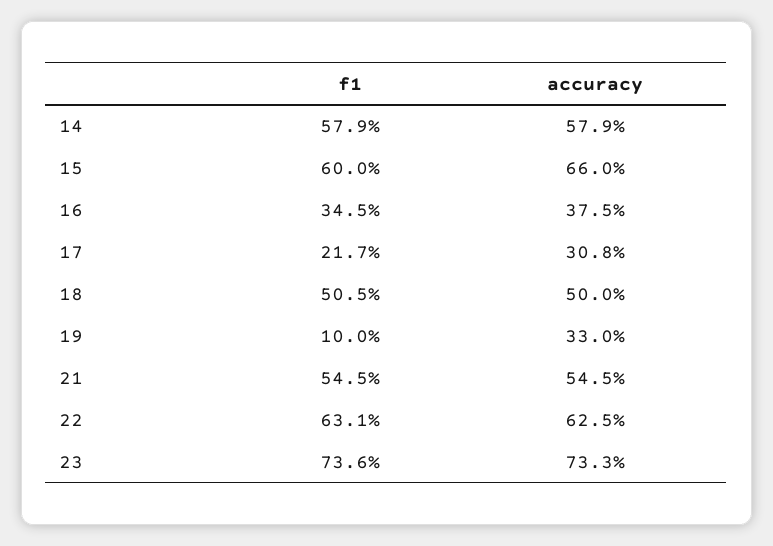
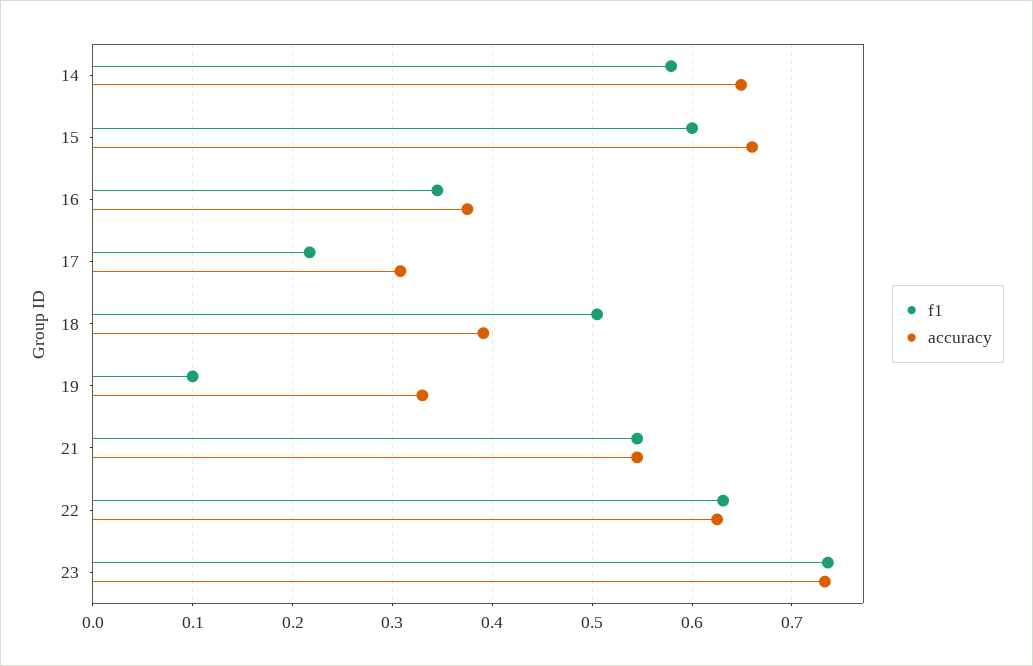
accuracy, 14: 0.579 -> 0.65
accuracy, 18: 0.5 -> 0.39

